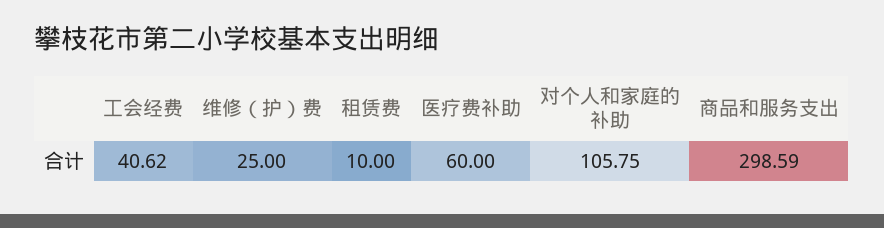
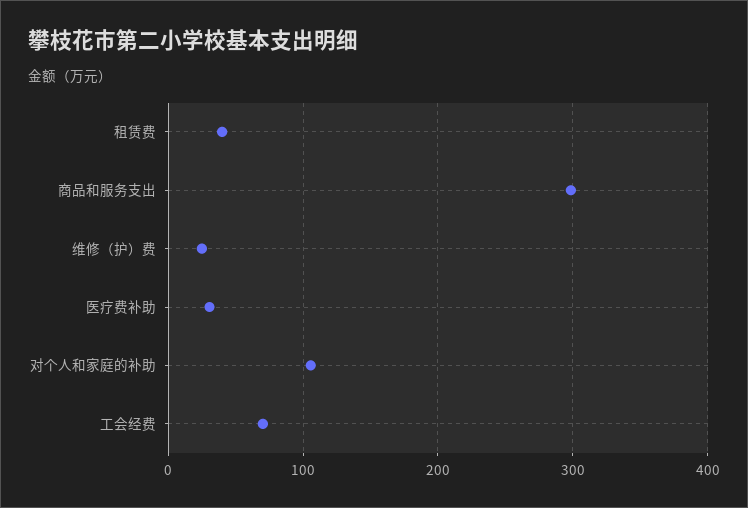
工会经费: 40.62 -> 70
租赁费: 10 -> 40
医疗费补助: 60 -> 30

